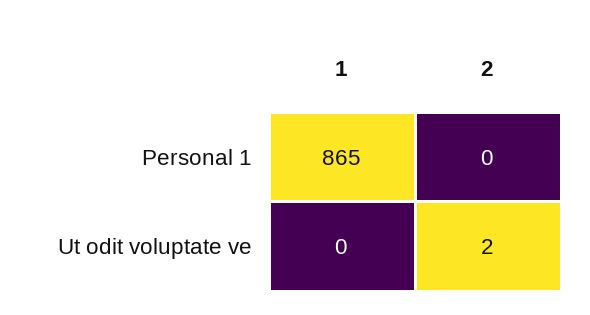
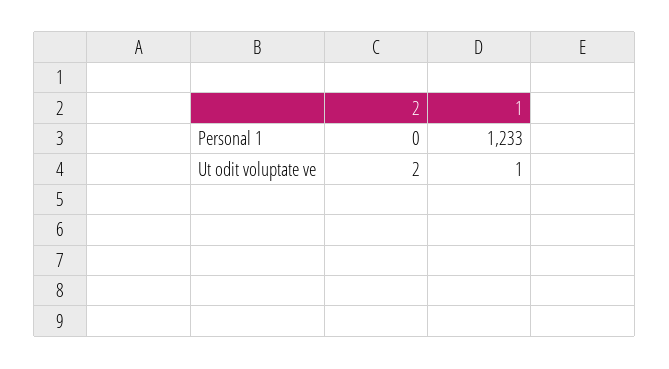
1, Personal 1: 865 -> 1233
1, Ut odit voluptate ve: 0 -> 1

